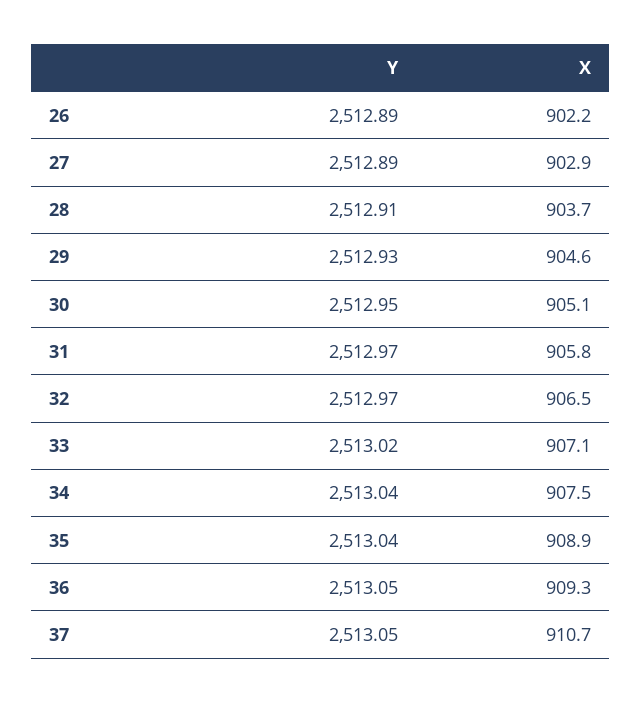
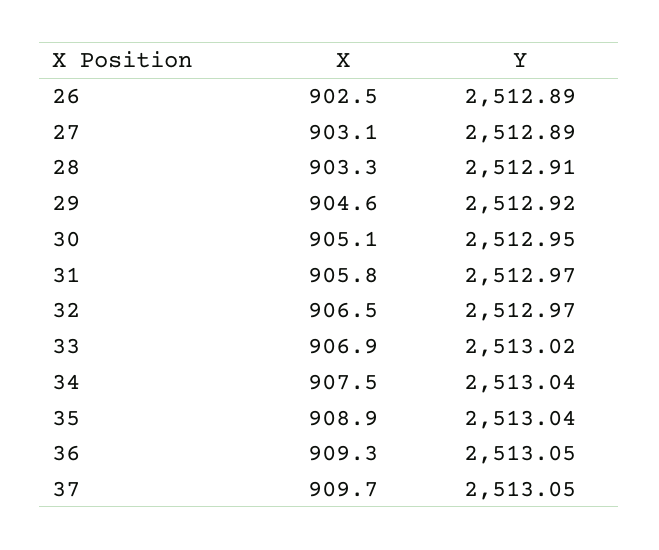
X, 26: 902.2 -> 902.5
X, 27: 902.9 -> 903.1
X, 28: 903.7 -> 903.3
Y, 29: 2512.93 -> 2512.92
X, 33: 907.1 -> 906.9
X, 37: 910.7 -> 909.7

